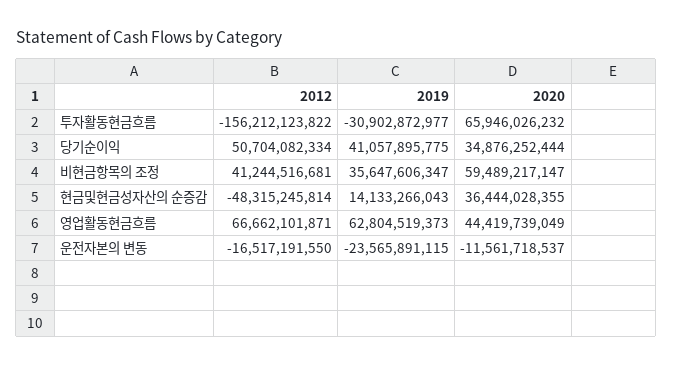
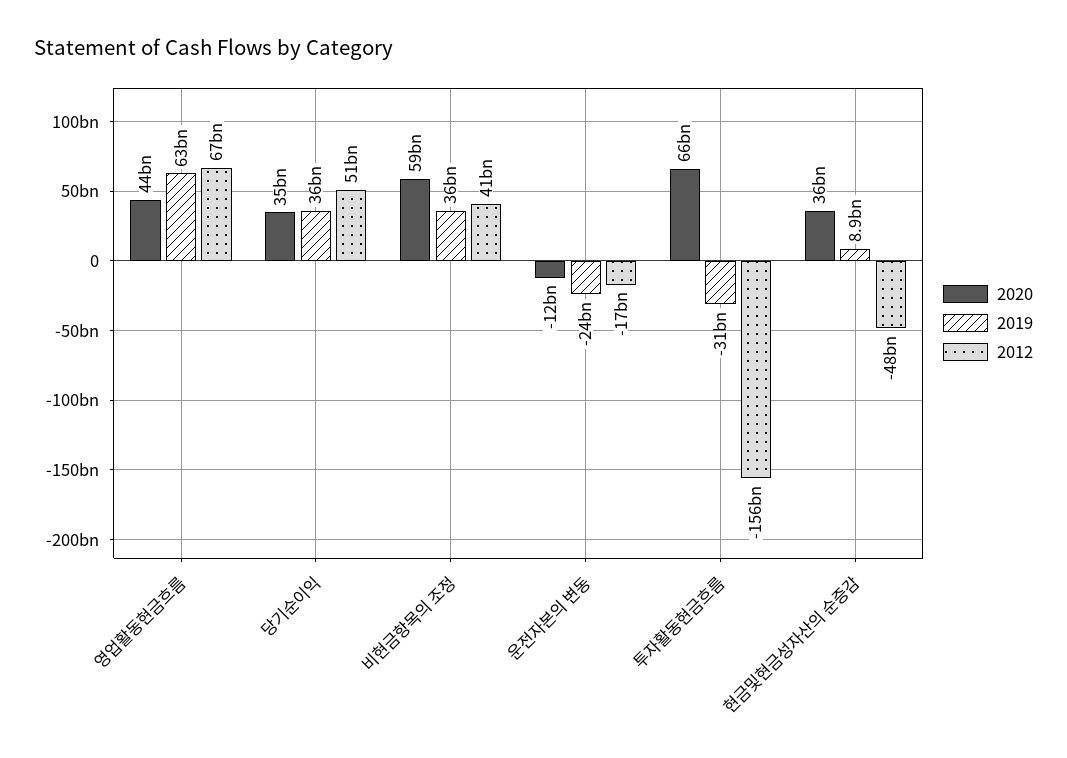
2019, 당기순이익: 41057895775 -> 36000000000
2019, 현금및현금성자산의 순증감: 14133266043 -> 8900000000

